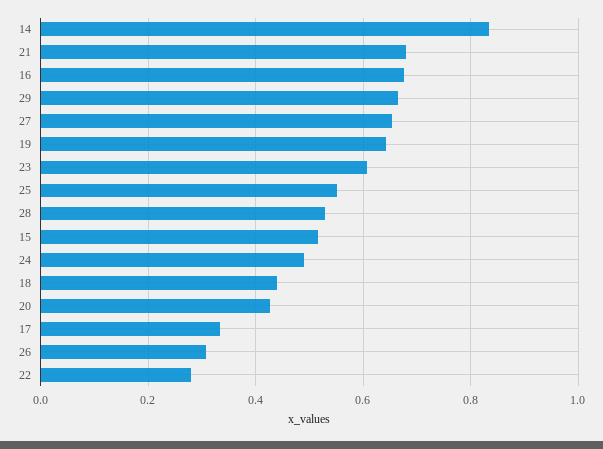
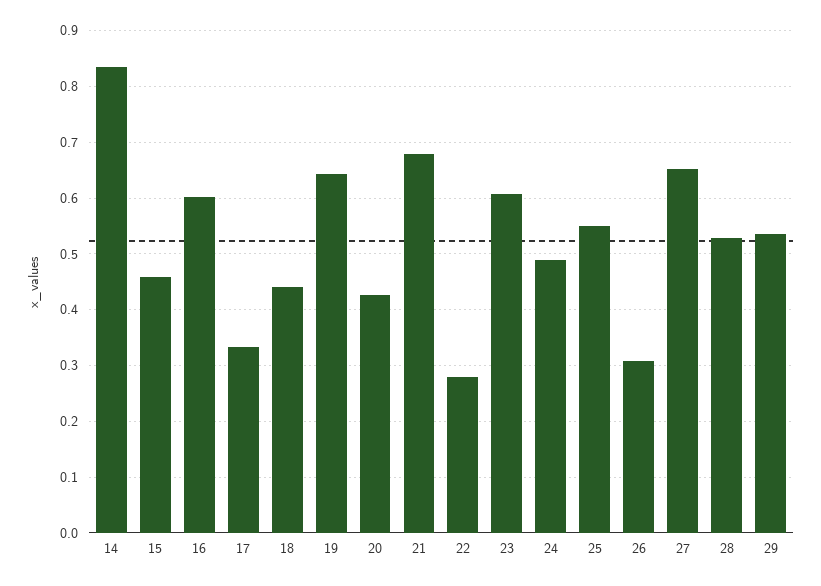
16: 0.68 -> 0.6
29: 0.66 -> 0.54
15: 0.52 -> 0.46

